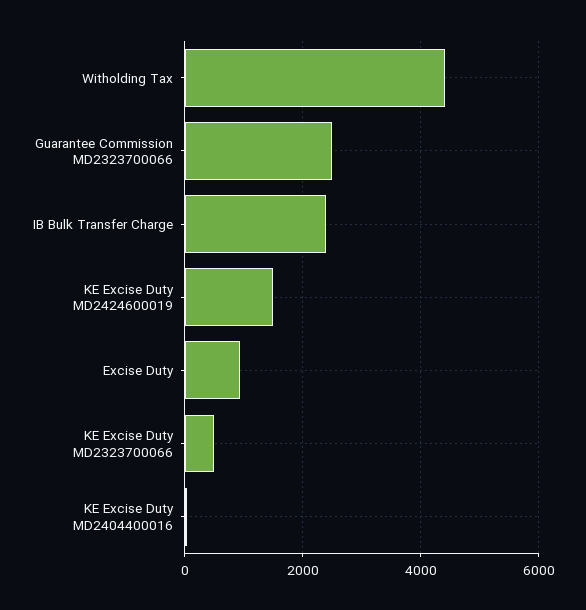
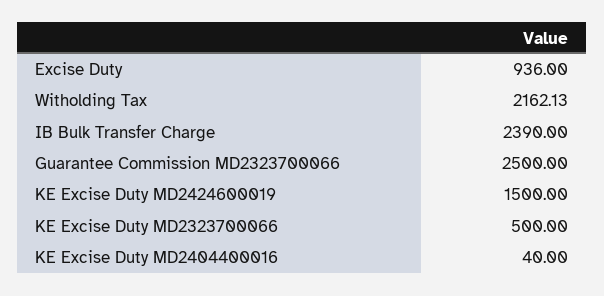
Witholding Tax: 4400 -> 2162.13

